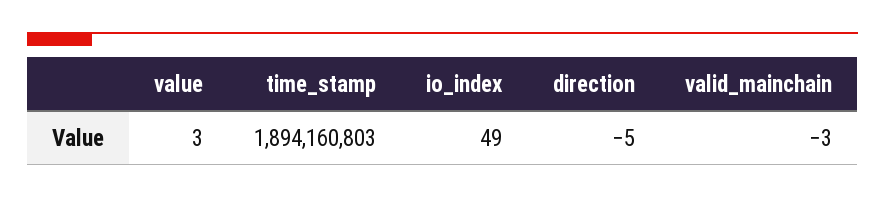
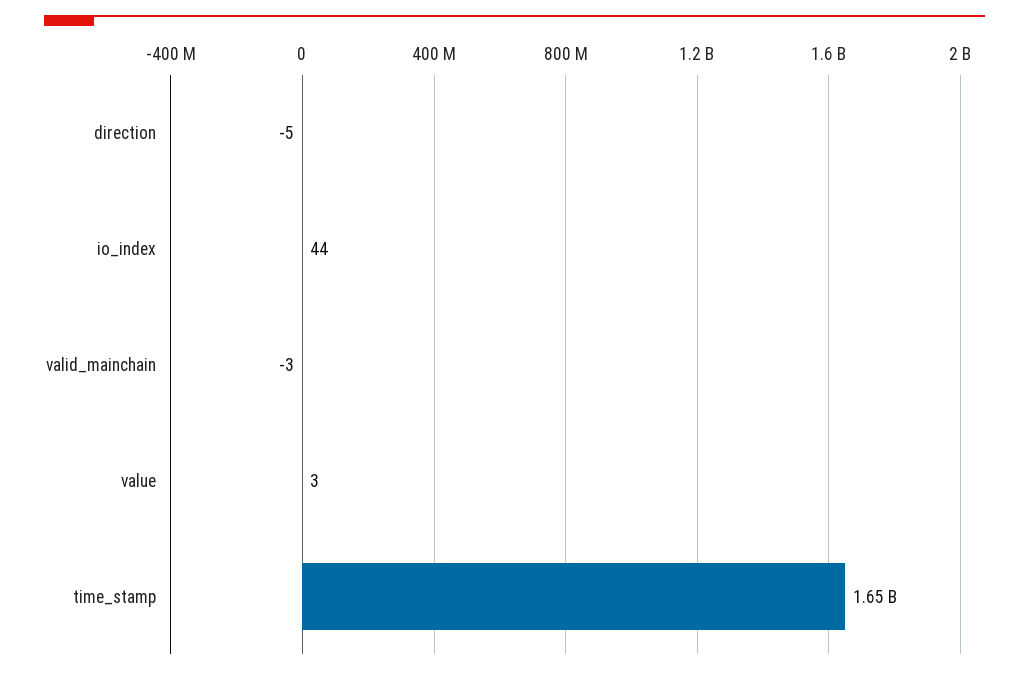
time_stamp: 1894160803 -> 1650000000
io_index: 49 -> 44

